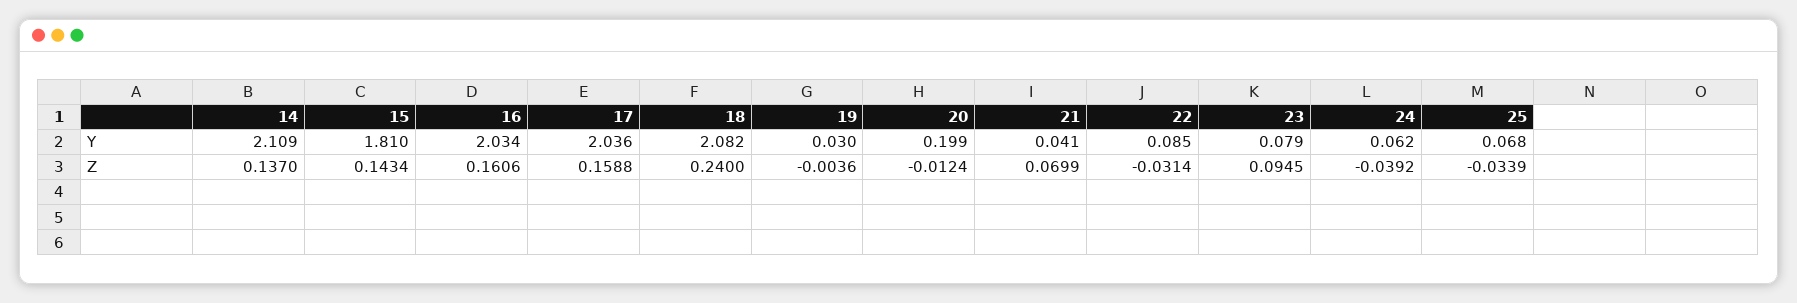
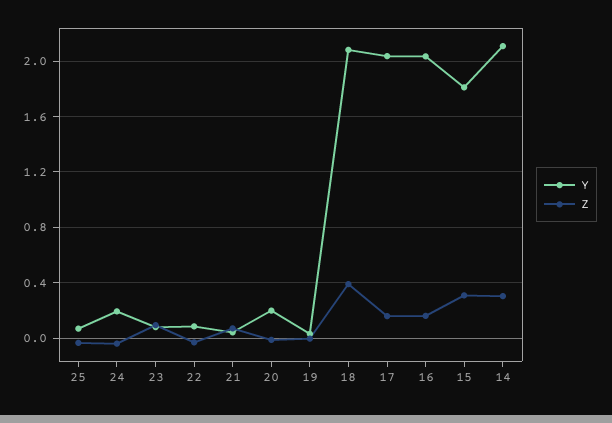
Y, 24: 0.062 -> 0.2
Z, 14: 0.137 -> 0.3
Z, 15: 0.1434 -> 0.3
Z, 18: 0.24 -> 0.4

